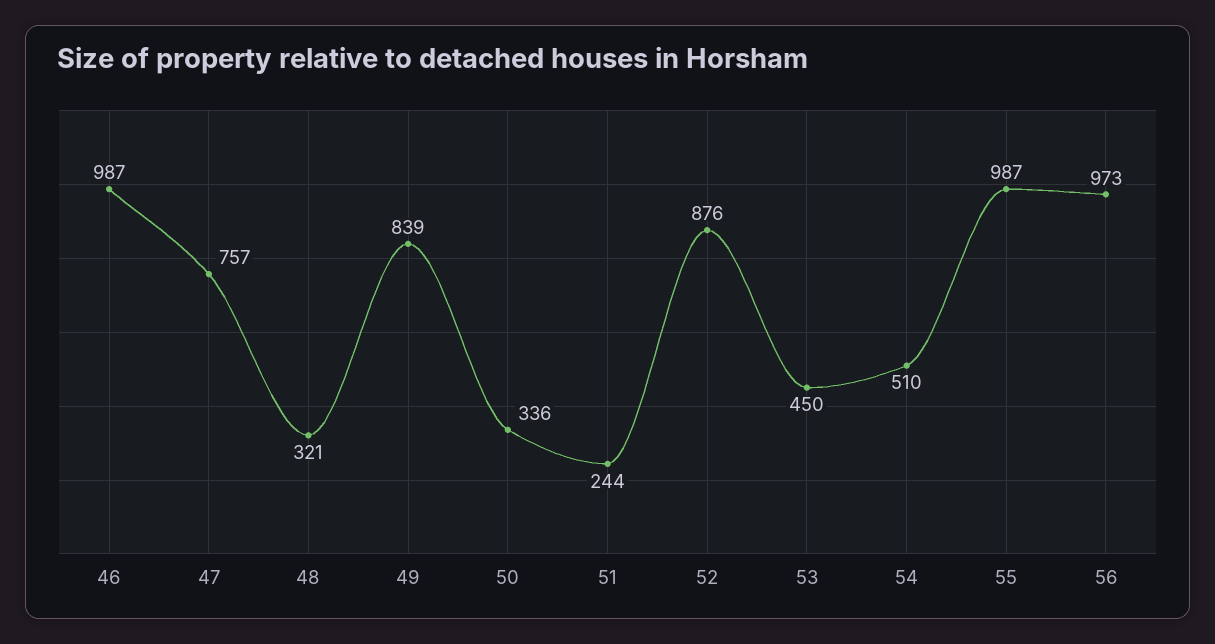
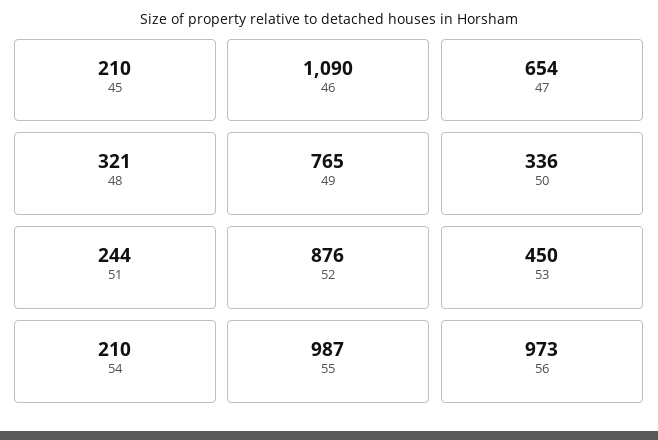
46: 987 -> 1090
47: 757 -> 654
49: 839 -> 765
54: 510 -> 210
45: none -> 210

